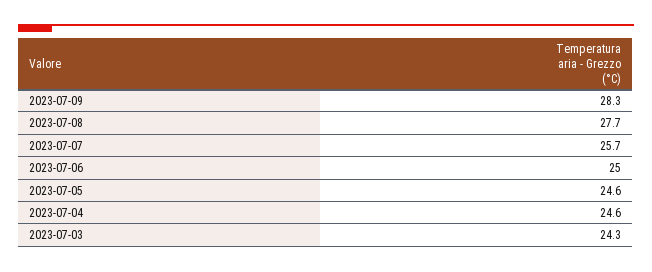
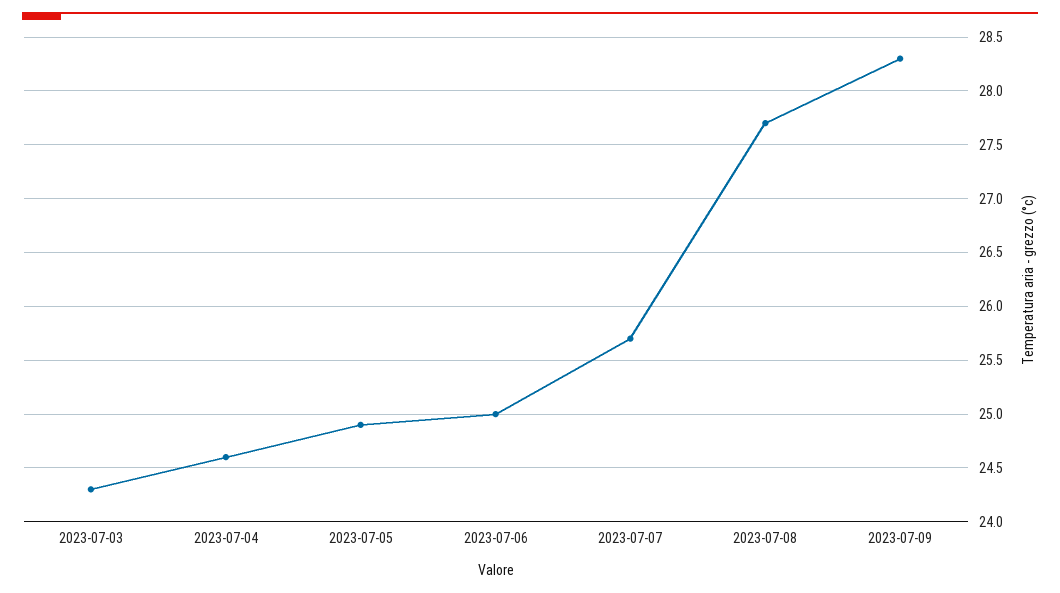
2023-07-05: 24.6 -> 24.9

